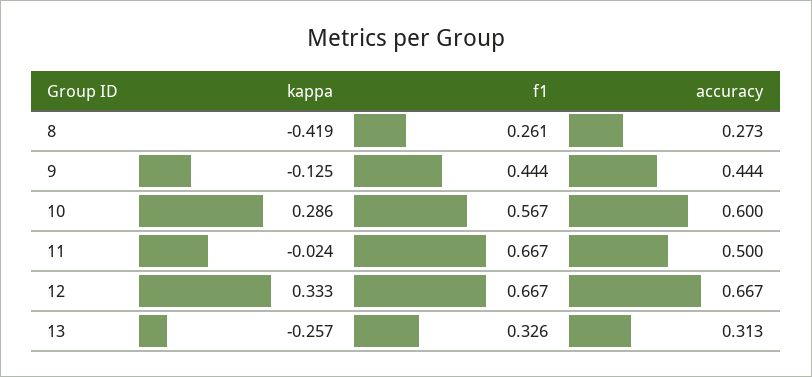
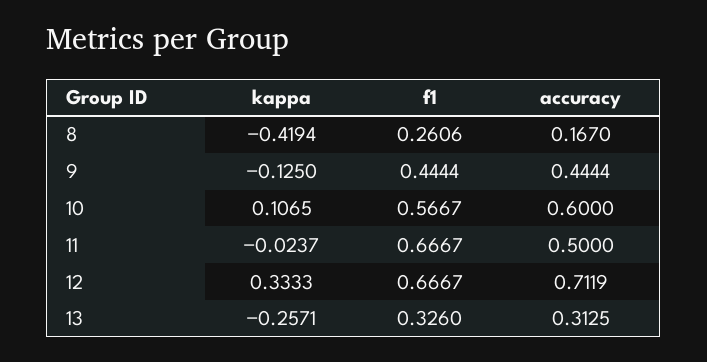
accuracy, 8: 0.273 -> 0.167
kappa, 10: 0.286 -> 0.1065
accuracy, 12: 0.667 -> 0.7119

